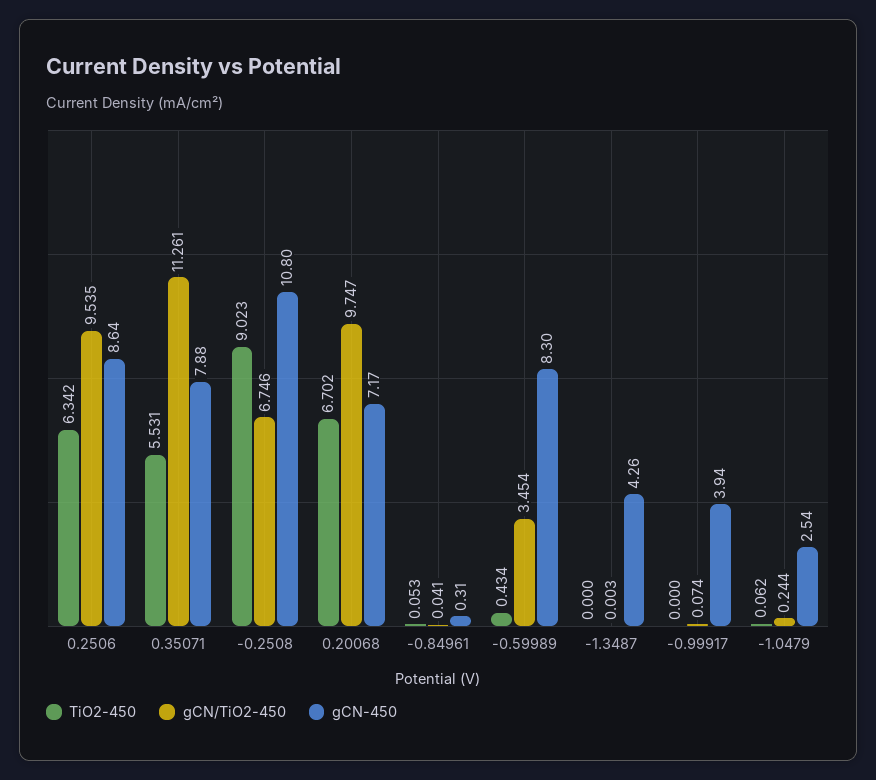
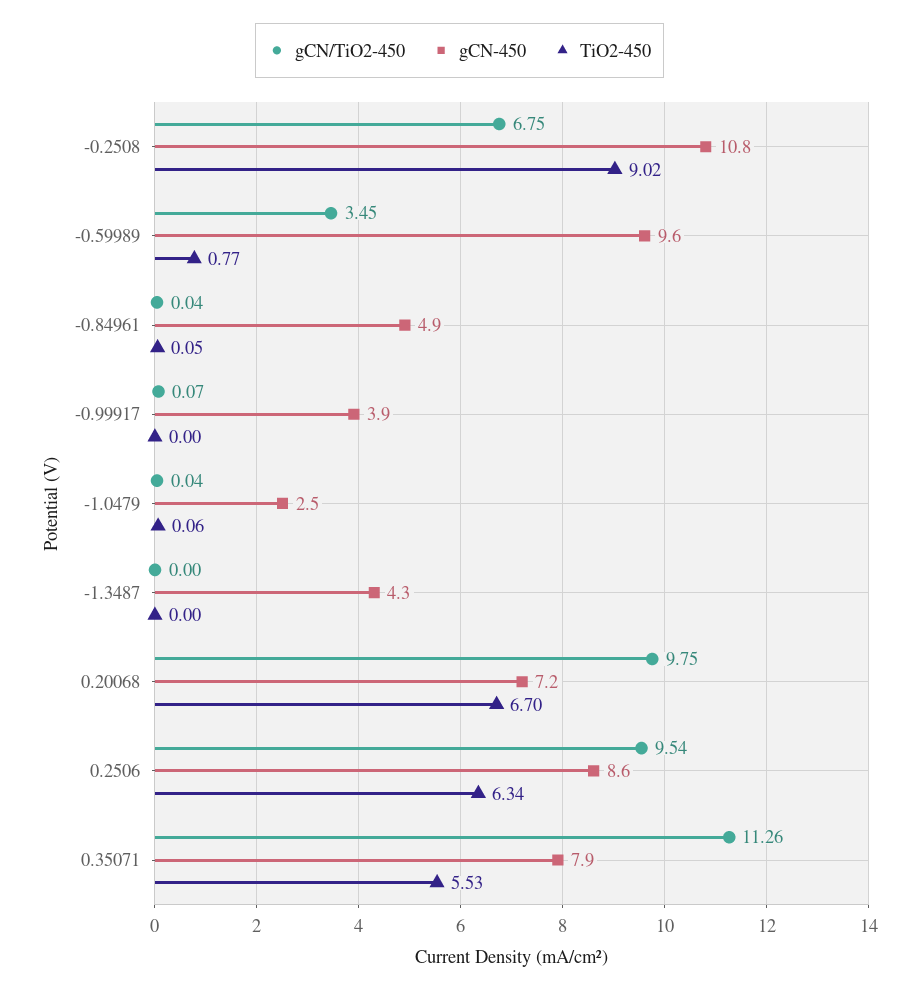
gCN-450, -0.84961: 0.31 -> 4.9
TiO2-450, -0.59989: 0.434 -> 0.77
gCN-450, -0.59989: 8.3 -> 9.6
gCN/TiO2-450, -1.0479: 0.244 -> 0.04

